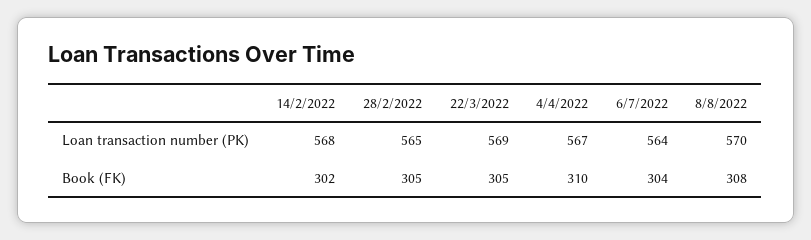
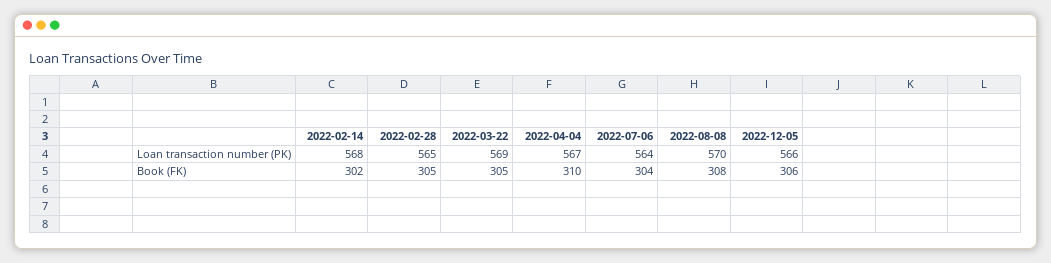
2022-12-05, Loan transaction number (PK): none -> 566
2022-12-05, Book (FK): none -> 306

